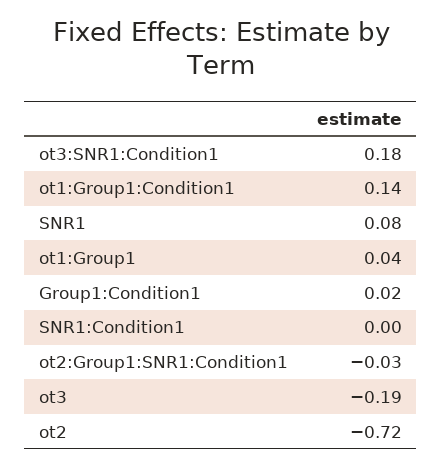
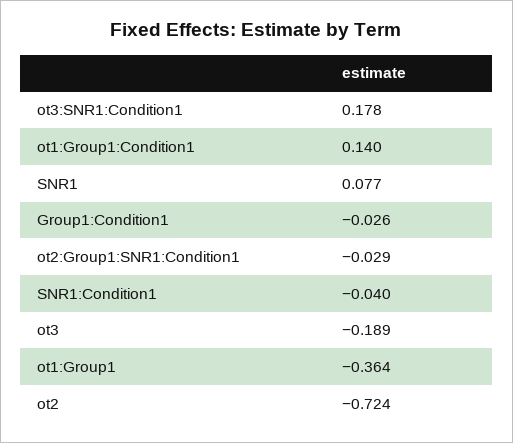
ot1:Group1: 0.04 -> -0.364
Group1:Condition1: 0.02 -> -0.026
SNR1:Condition1: 0 -> -0.04

